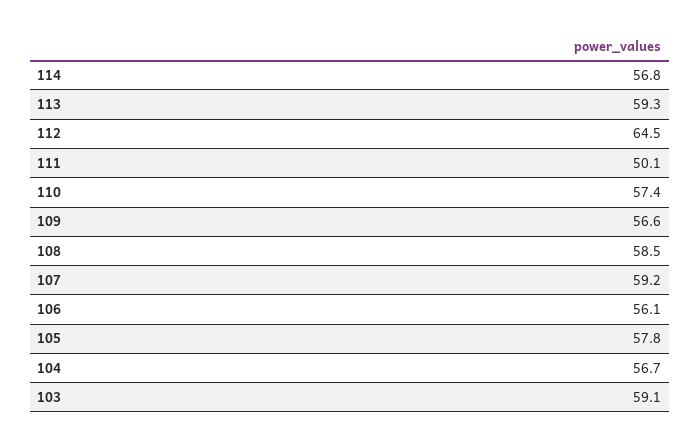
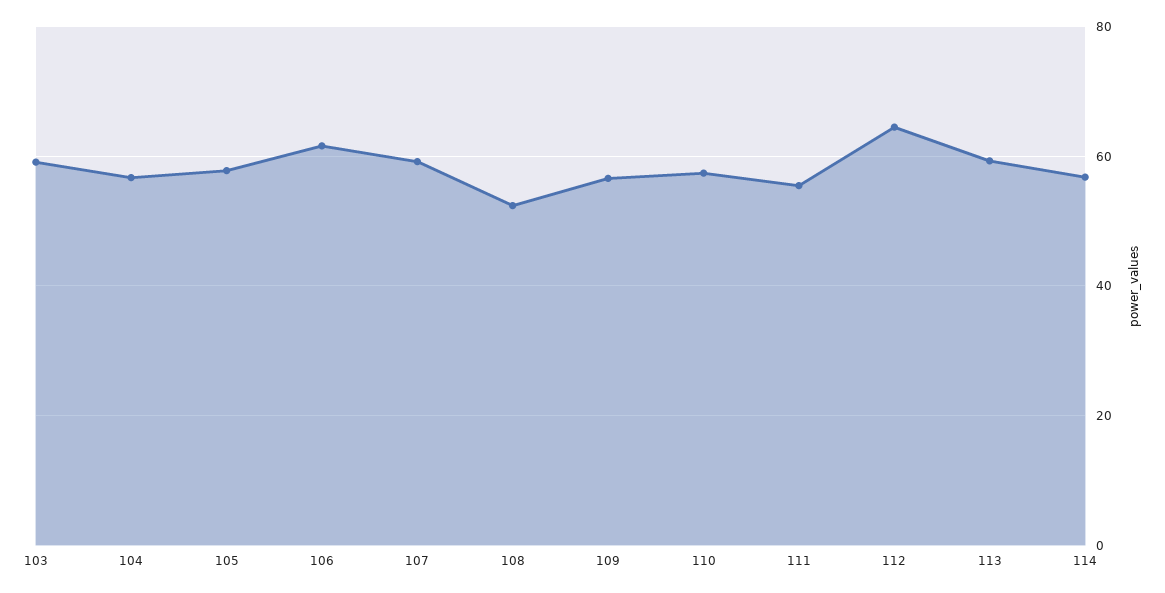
111: 50.1 -> 56
108: 58.5 -> 52
106: 56.1 -> 62

